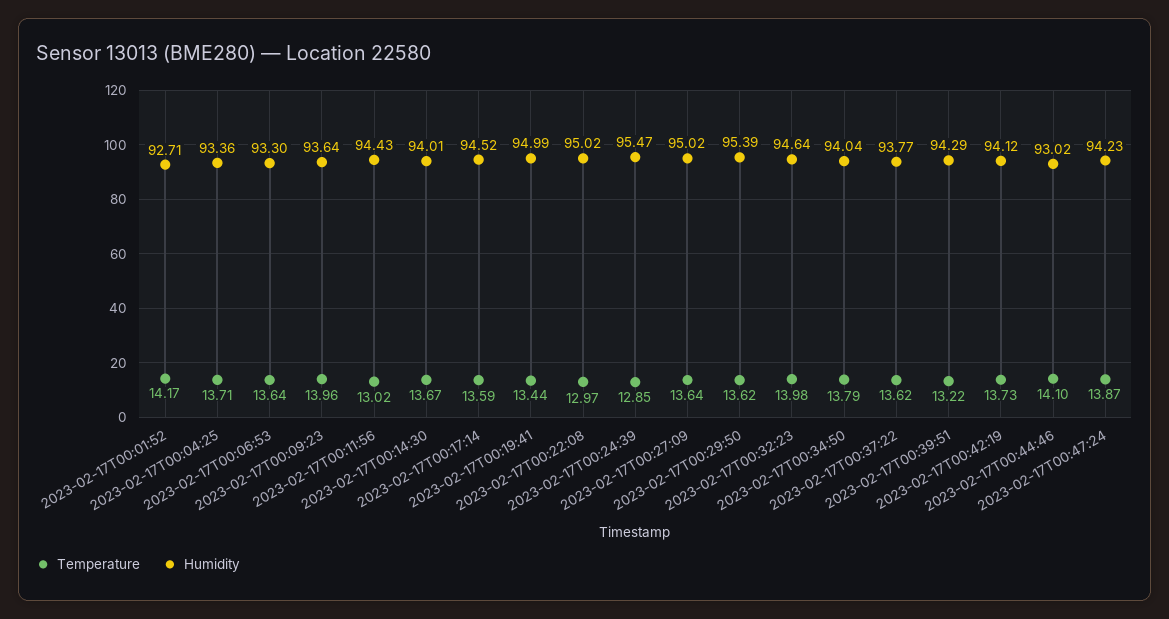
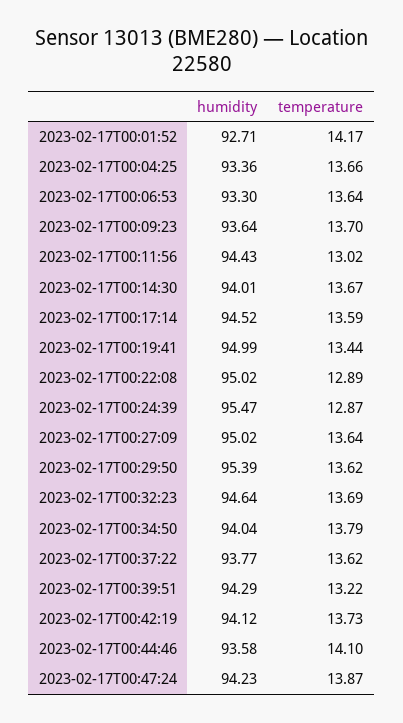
Temperature, 2023-02-17T00:04:25: 13.71 -> 13.66
Temperature, 2023-02-17T00:09:23: 13.96 -> 13.7
Temperature, 2023-02-17T00:22:08: 12.97 -> 12.89
Temperature, 2023-02-17T00:24:39: 12.85 -> 12.87
Temperature, 2023-02-17T00:32:23: 13.98 -> 13.69
Humidity, 2023-02-17T00:44:46: 93.02 -> 93.58

